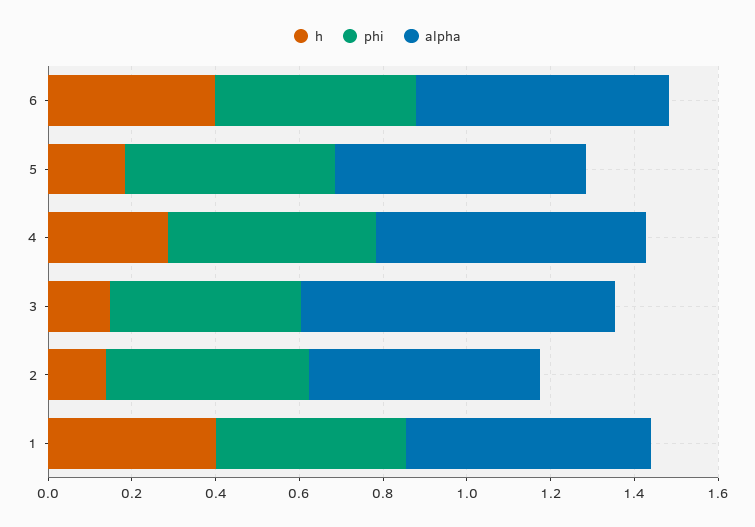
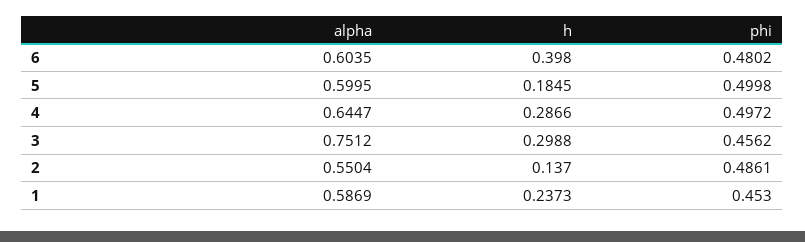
h, 3: 0.15 -> 0.2988
h, 1: 0.4 -> 0.2373

